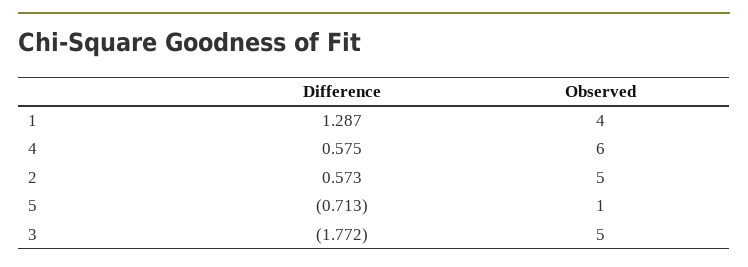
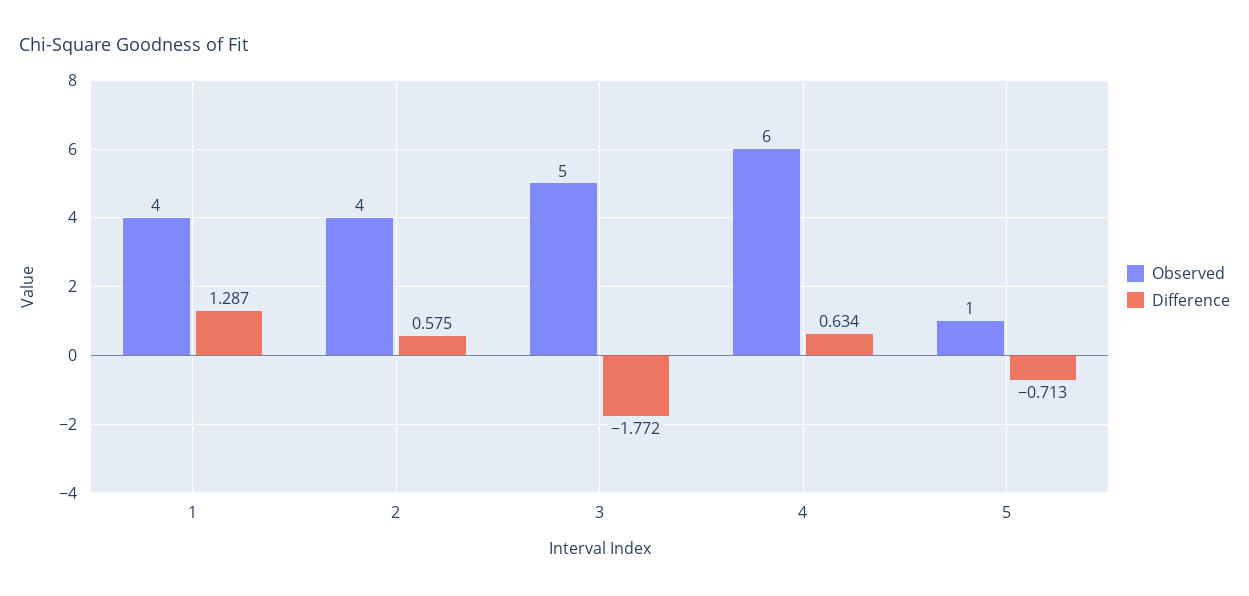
Difference, 4: 0.575 -> 0.634
Difference, 2: 0.573 -> 0.575
Observed, 2: 5 -> 4

